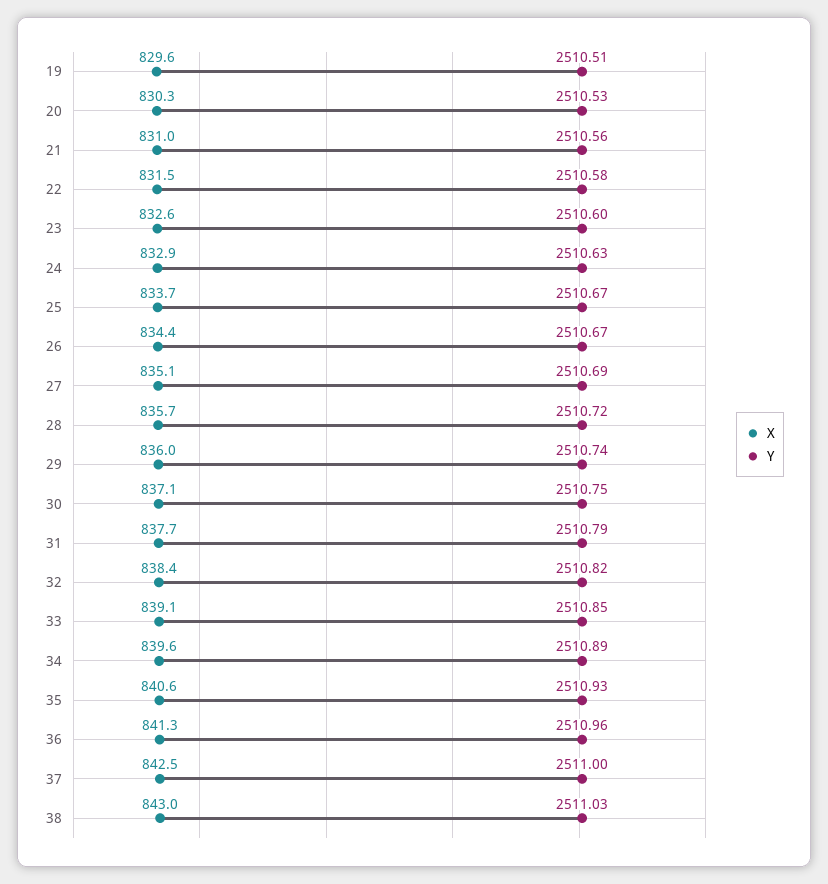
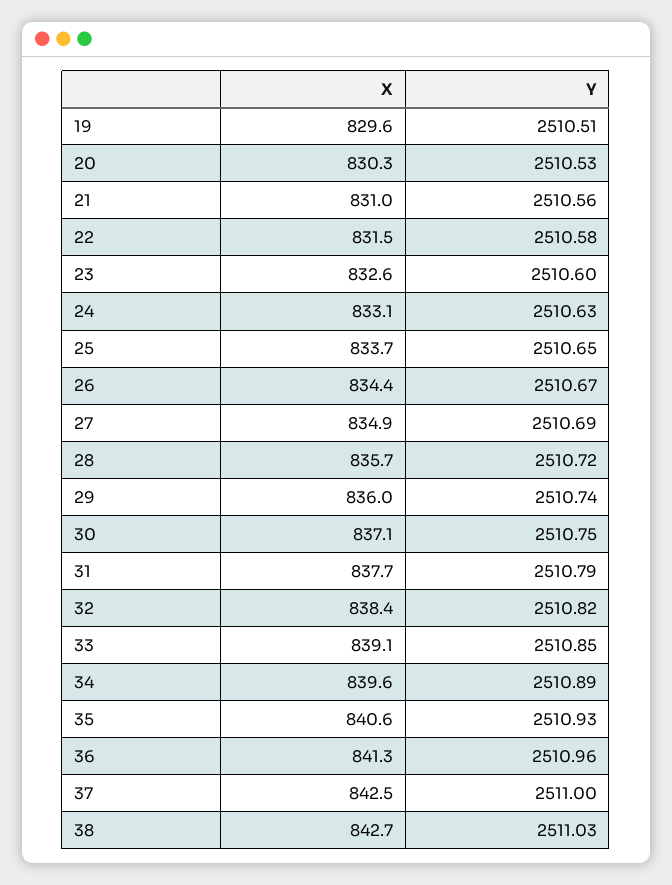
X, 24: 832.9 -> 833.1
Y, 25: 2510.67 -> 2510.65
X, 27: 835.1 -> 834.9
X, 38: 843 -> 842.7

